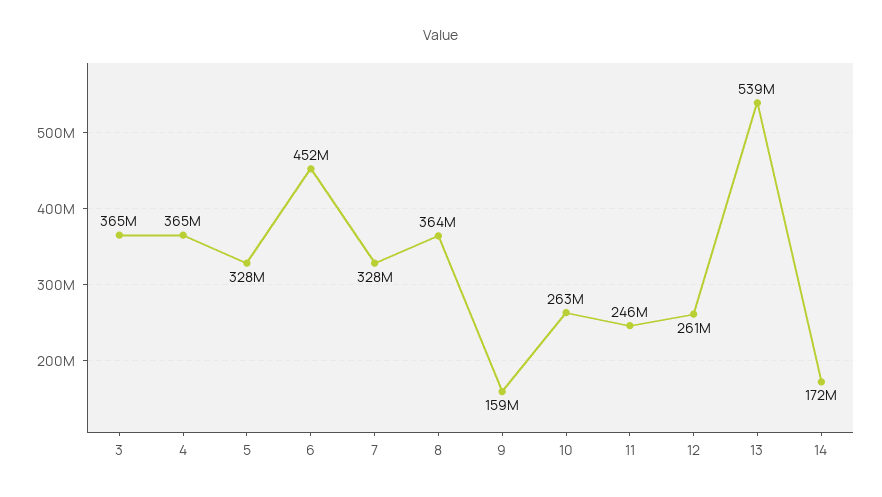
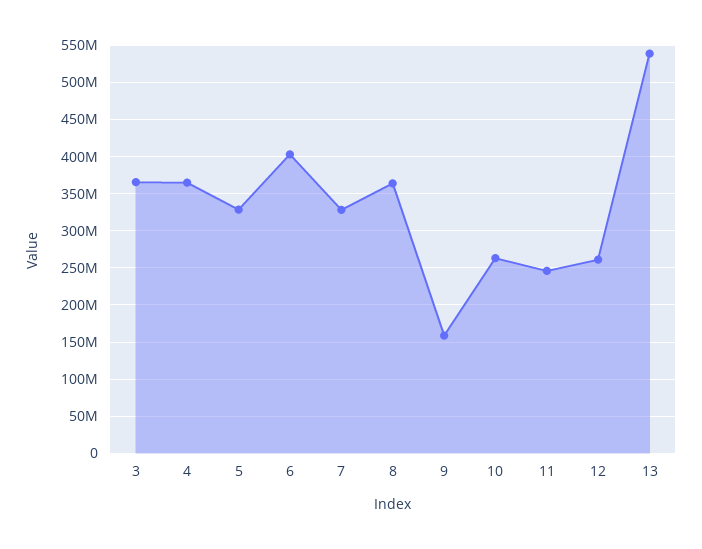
6: 452000000 -> 400000000
14: 172000000 -> none

